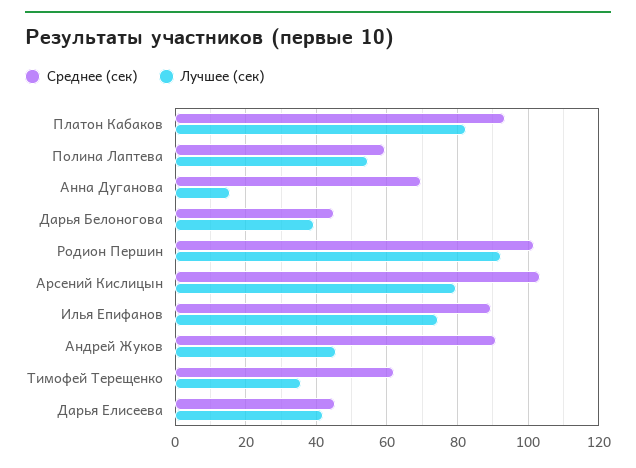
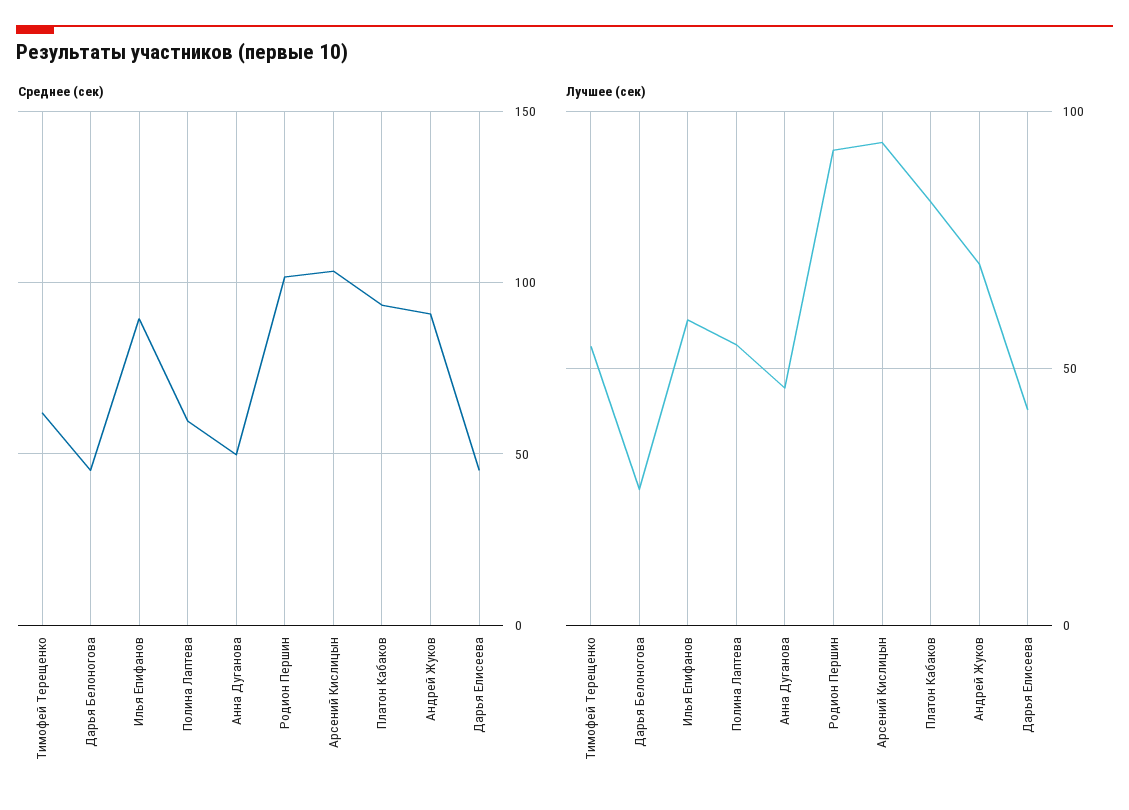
Среднее (сек), Анна Дуганова: 70 -> 50
Лучшее (сек), Анна Дуганова: 16 -> 45
Лучшее (сек), Дарья Белоногова: 40 -> 25
Лучшее (сек), Арсений Кислицын: 80 -> 95
Лучшее (сек), Илья Епифанов: 74 -> 60
Лучшее (сек), Андрей Жуков: 46 -> 70
Лучшее (сек), Тимофей Терещенко: 36 -> 55

